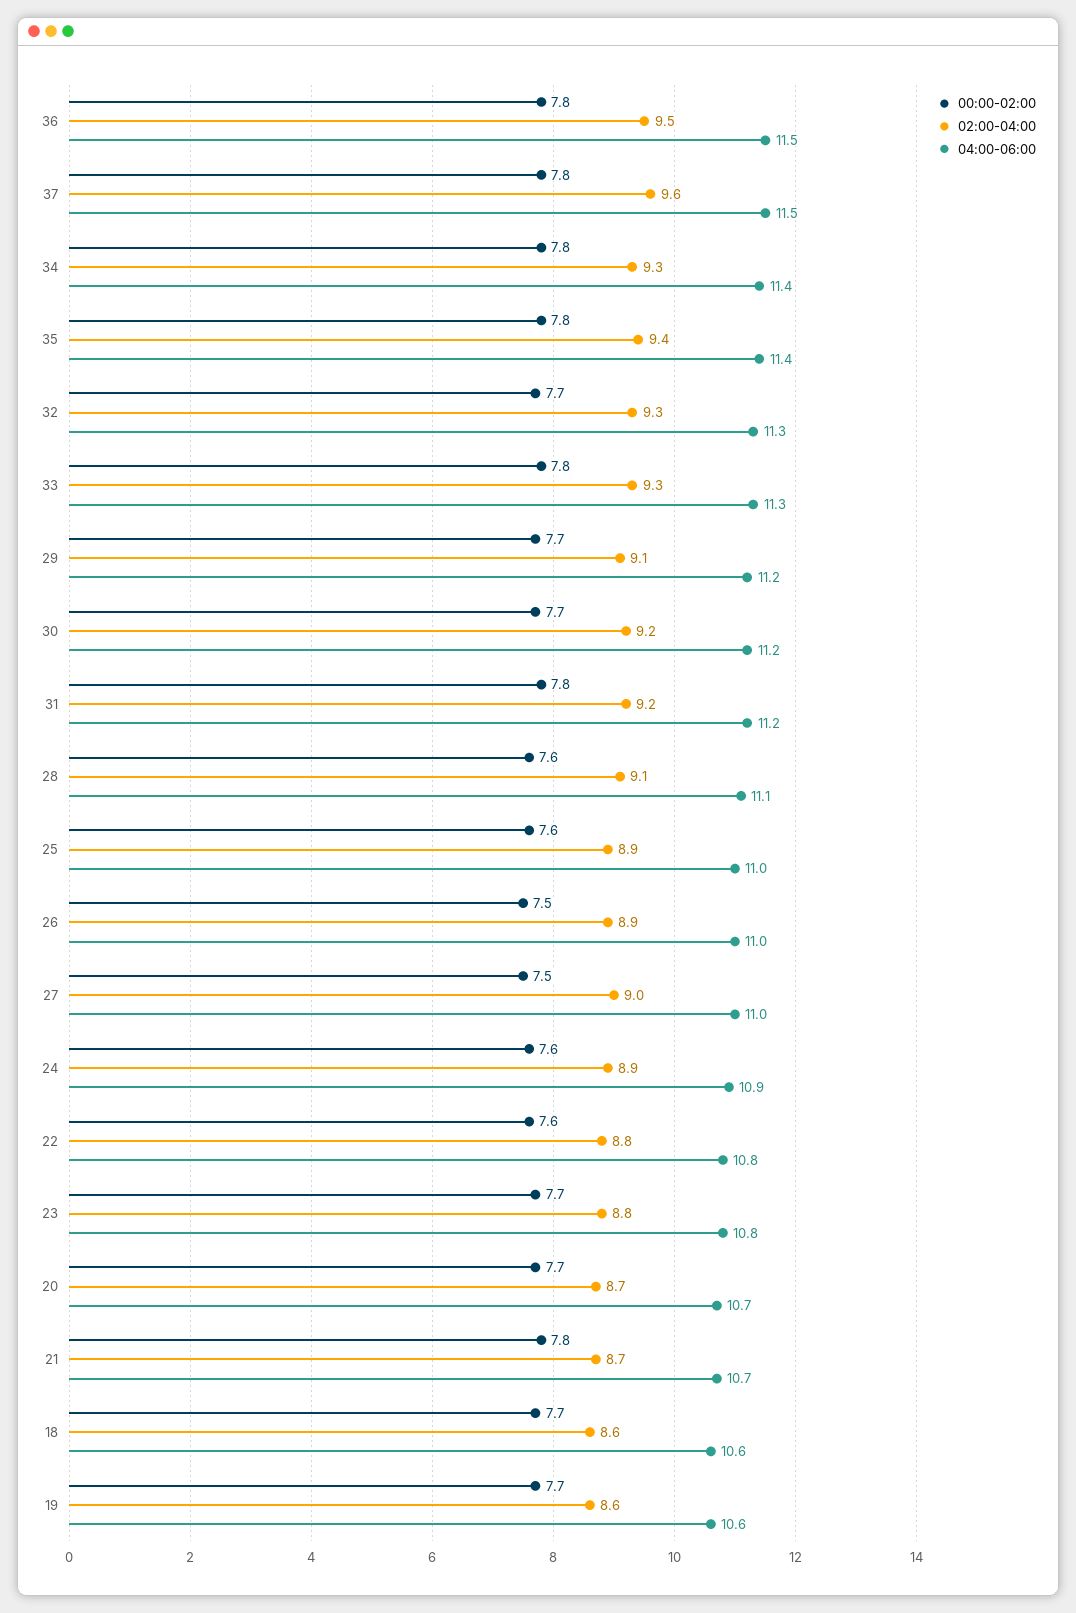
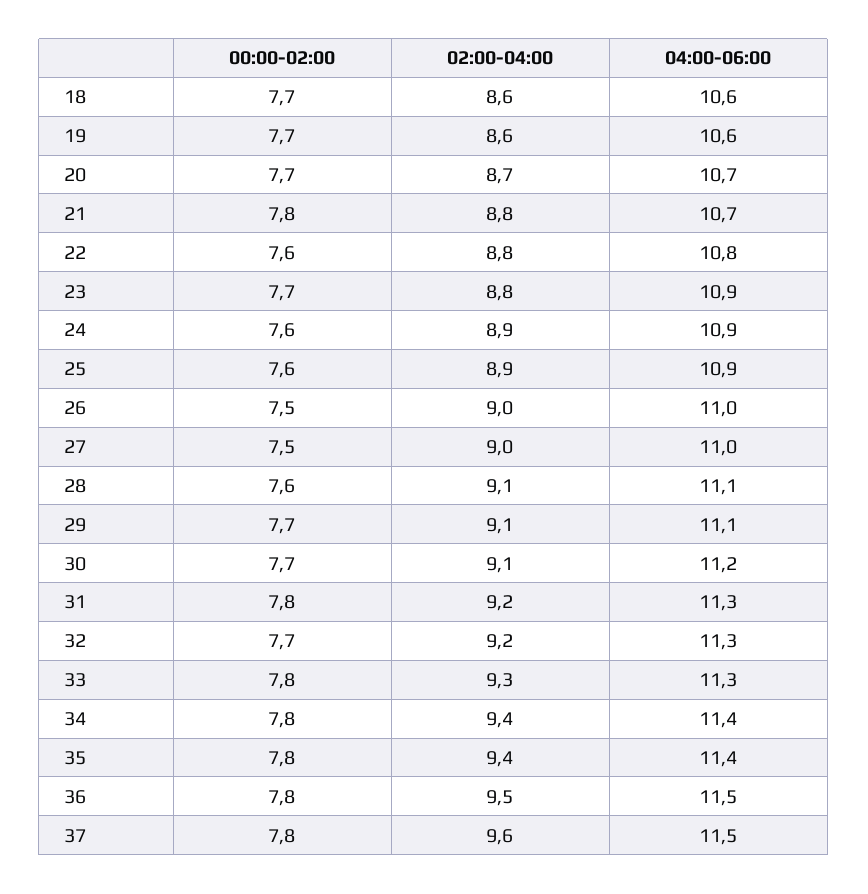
02:00-04:00, 34: 9.3 -> 9.4
02:00-04:00, 32: 9.3 -> 9.2
04:00-06:00, 29: 11.2 -> 11.1
02:00-04:00, 30: 9.2 -> 9.1
04:00-06:00, 31: 11.2 -> 11.3
04:00-06:00, 25: 11 -> 10.9
02:00-04:00, 26: 8.9 -> 9
04:00-06:00, 23: 10.8 -> 10.9
02:00-04:00, 21: 8.7 -> 8.8

